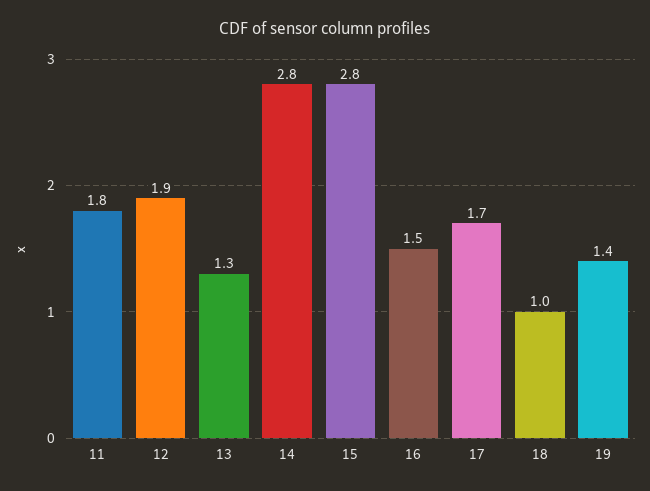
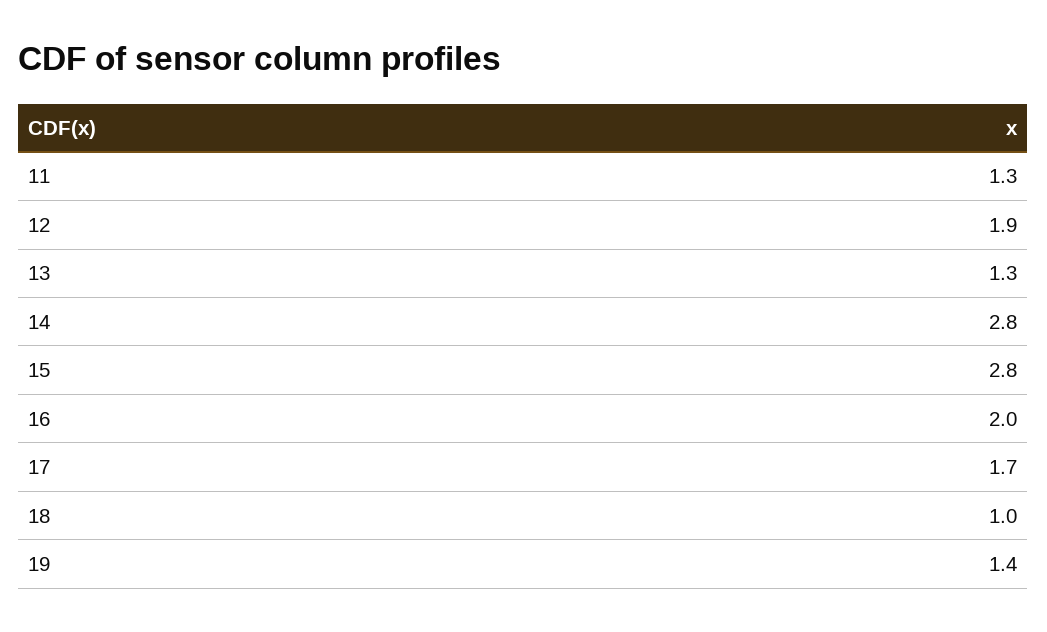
11: 1.8 -> 1.3
16: 1.5 -> 2

